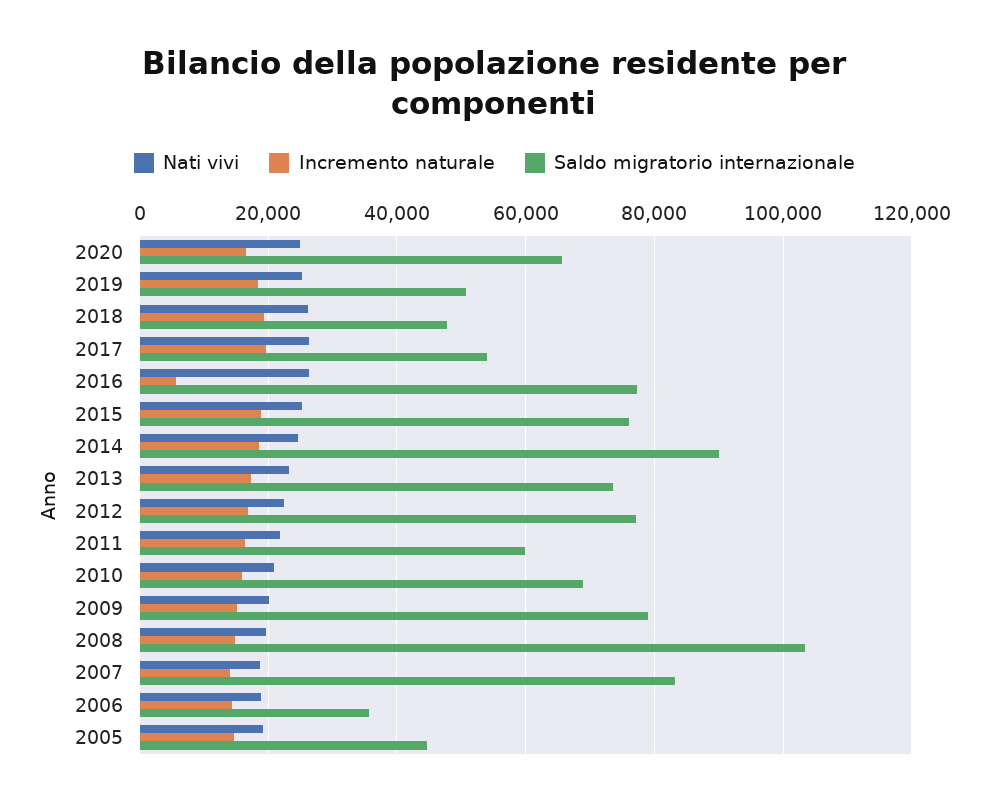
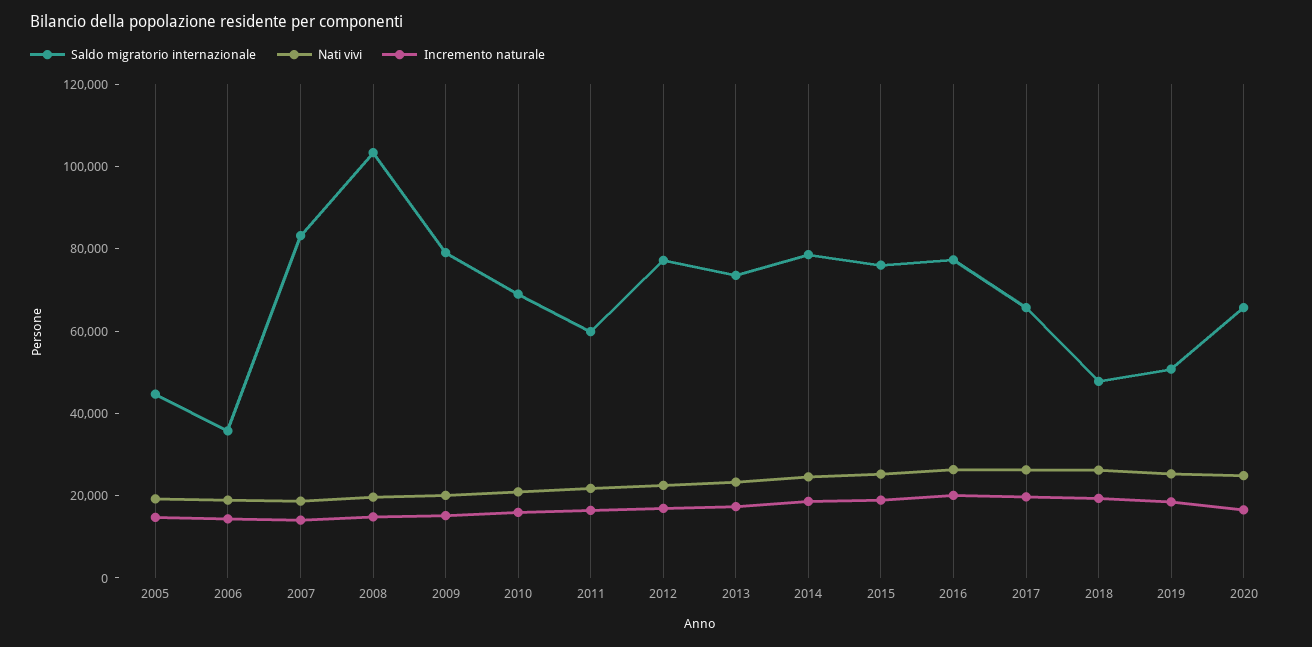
Saldo migratorio internazionale, 2017: 54000 -> 65000
Incremento naturale, 2016: 6000 -> 20000
Saldo migratorio internazionale, 2014: 90000 -> 80000

